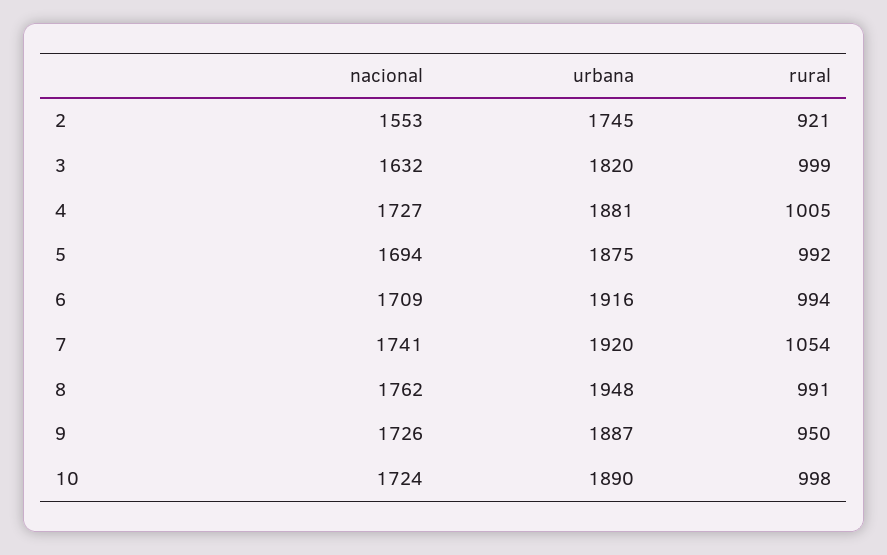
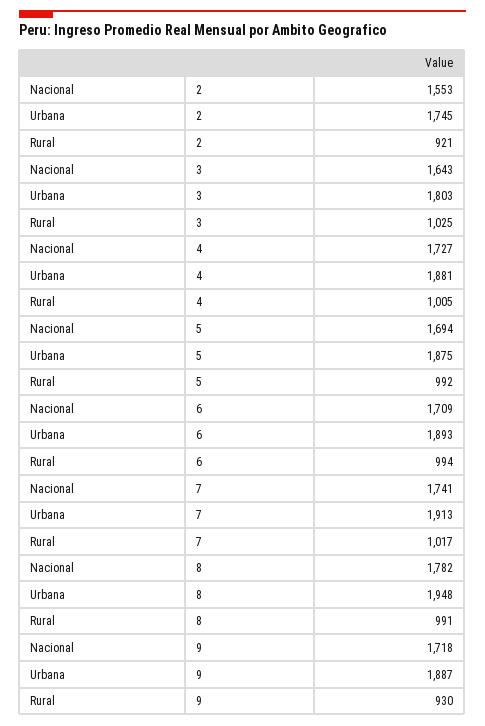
nacional, 3: 1632 -> 1643
urbana, 3: 1820 -> 1803
rural, 3: 999 -> 1025
urbana, 6: 1916 -> 1893
urbana, 7: 1920 -> 1913
rural, 7: 1054 -> 1017
nacional, 8: 1762 -> 1782
nacional, 9: 1726 -> 1718
rural, 9: 950 -> 930
nacional, 10: 1724 -> none
urbana, 10: 1890 -> none
rural, 10: 998 -> none

